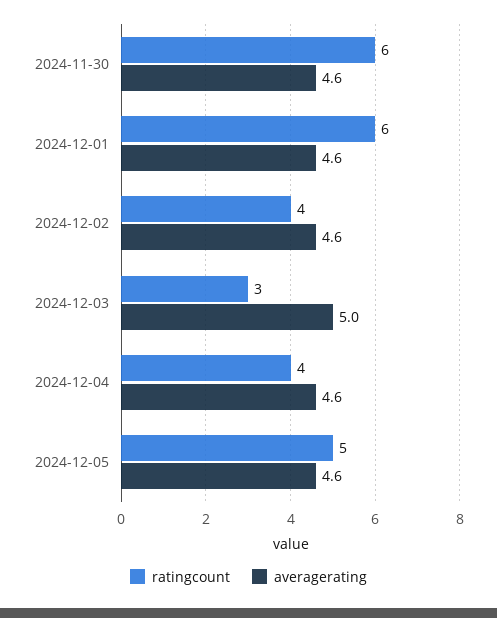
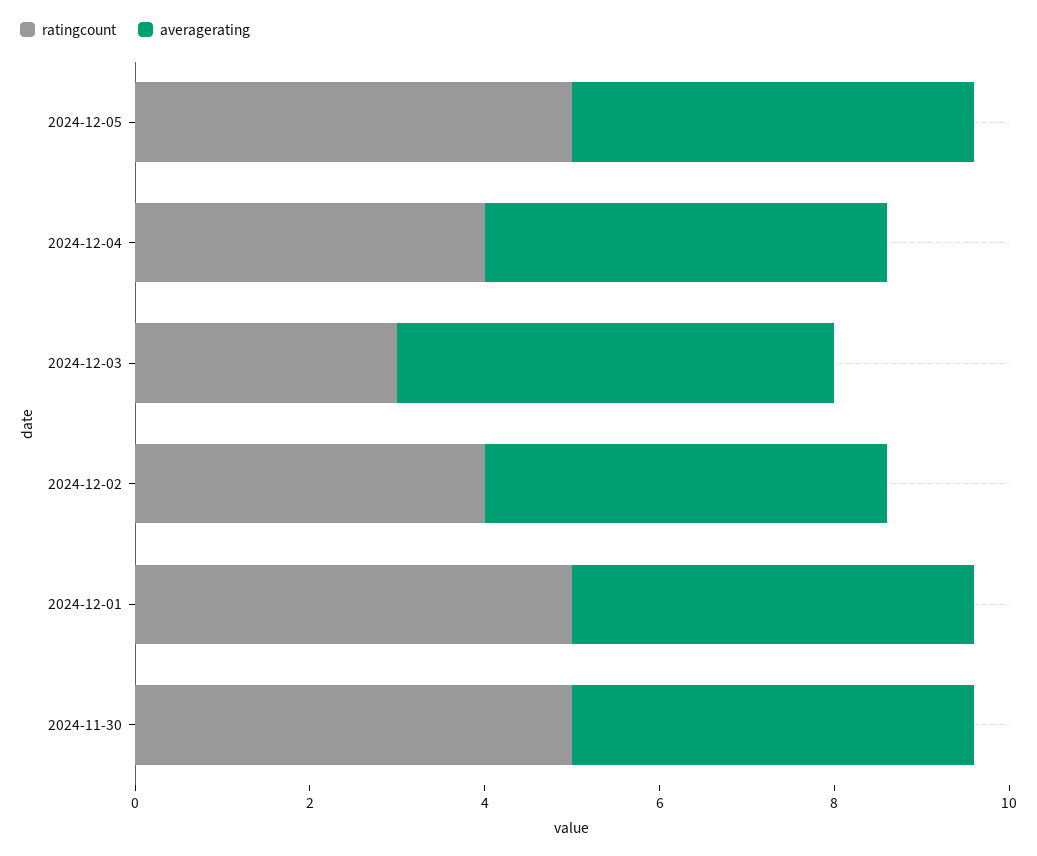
ratingcount, 2024-11-30: 6 -> 5
ratingcount, 2024-12-01: 6 -> 5

